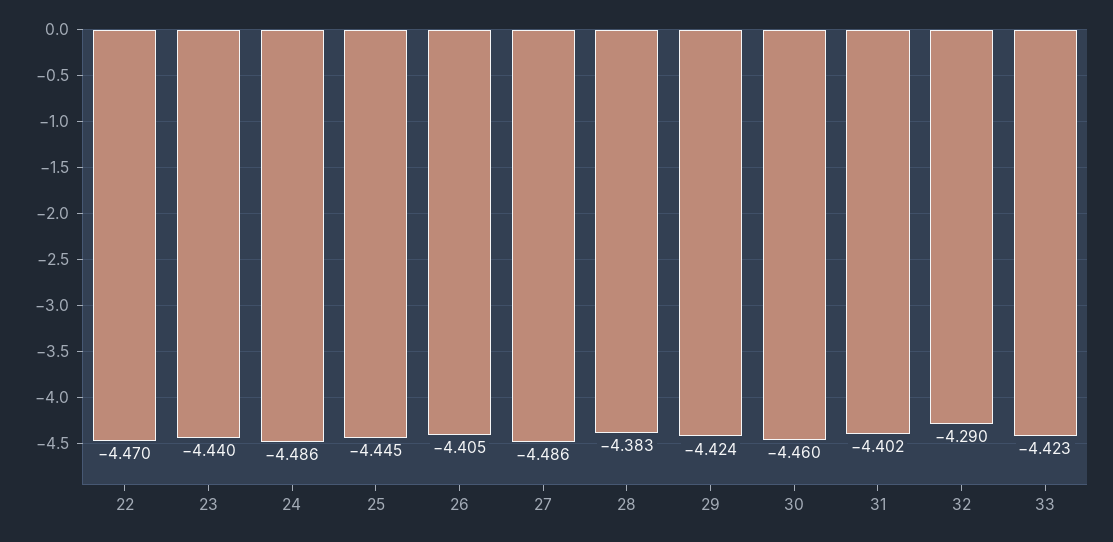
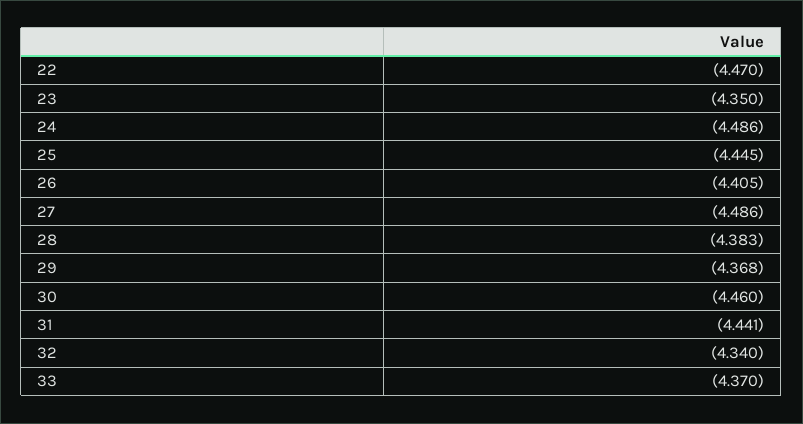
23: -4.44 -> -4.35
29: -4.424 -> -4.368
31: -4.402 -> -4.441
32: -4.29 -> -4.34
33: -4.423 -> -4.37

